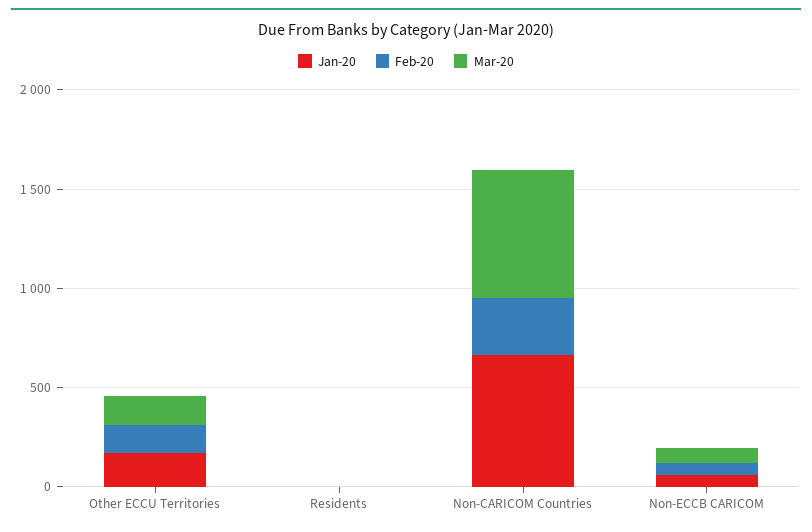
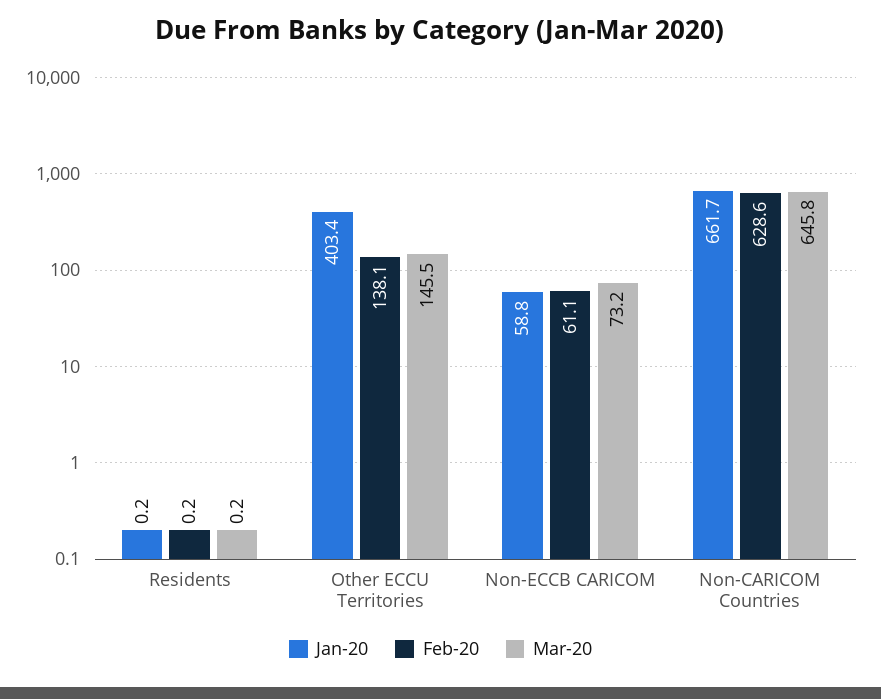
Jan-20, Other ECCU Territories: 200 -> 403.4
Feb-20, Non-CARICOM Countries: 300 -> 628.6

